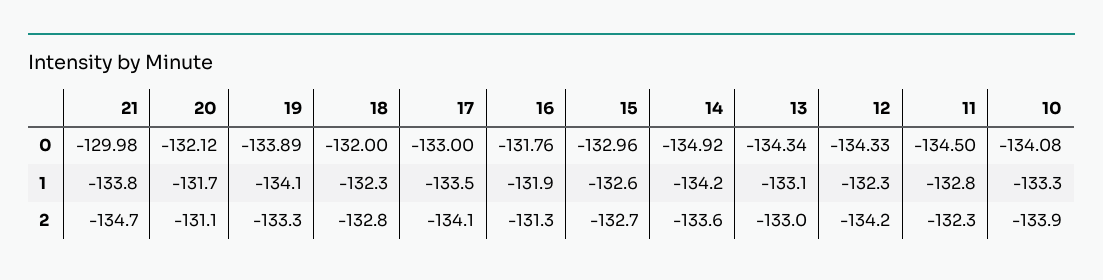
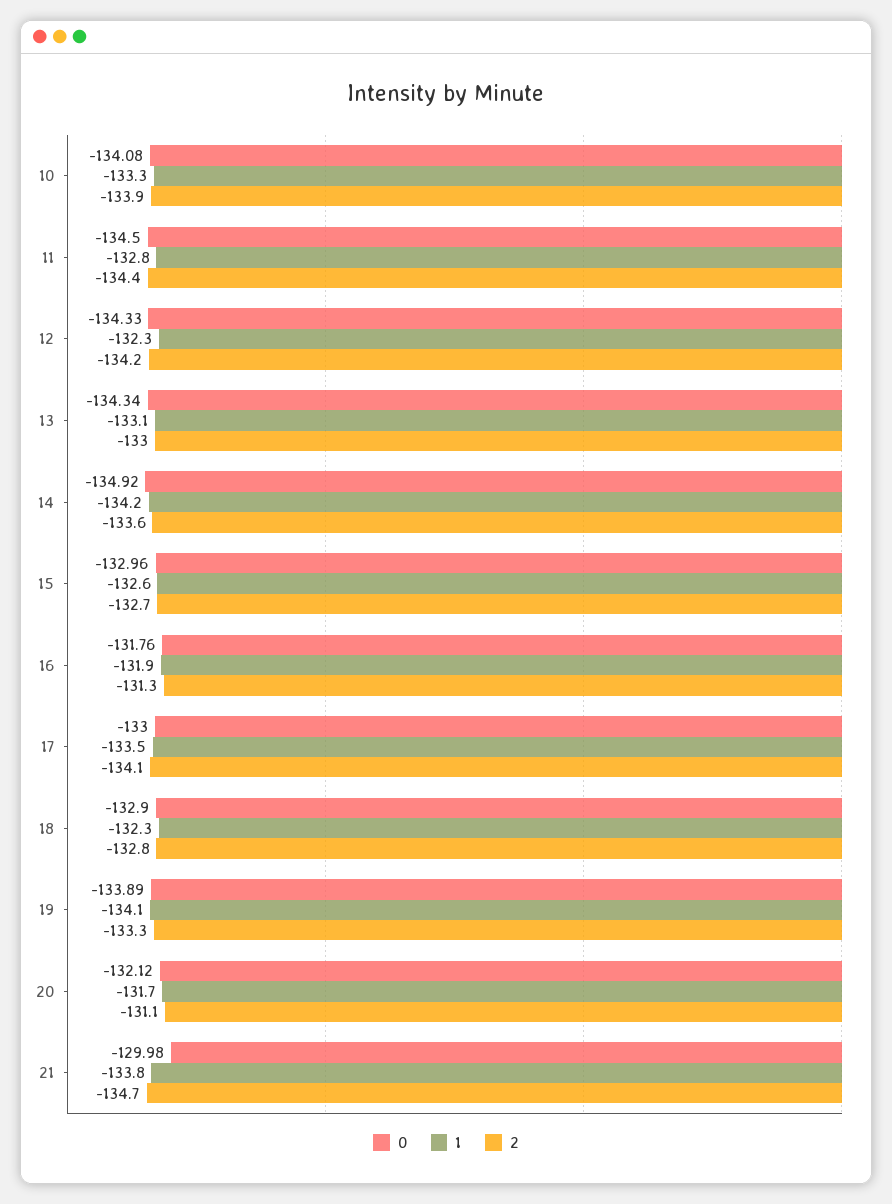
0, 18: -132 -> -132.9
2, 11: -132.3 -> -134.4

